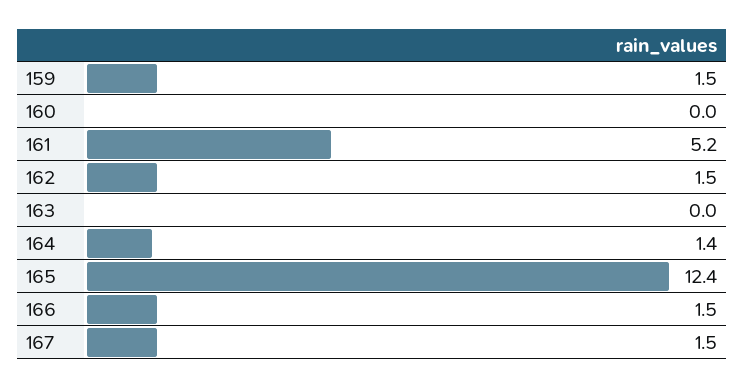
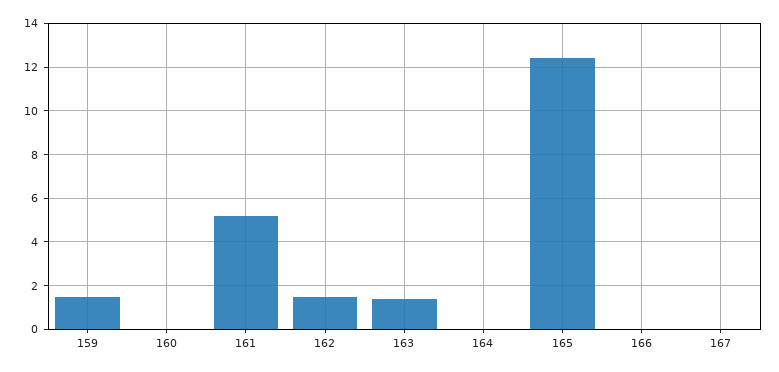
163: 0 -> 1.5
164: 1.4 -> 0
166: 1.5 -> 0
167: 1.5 -> 0

